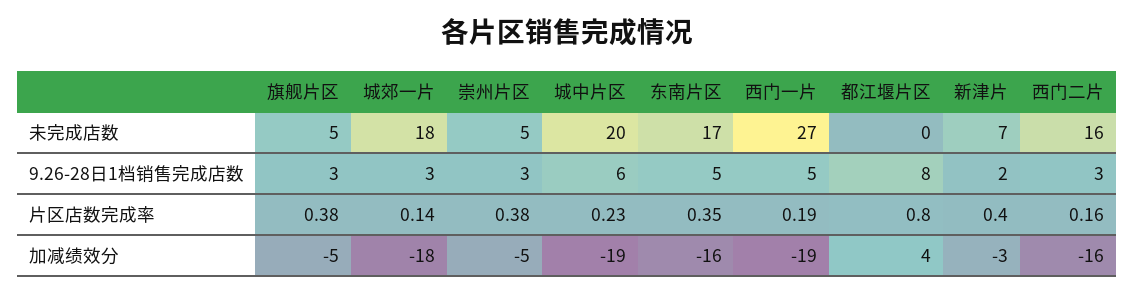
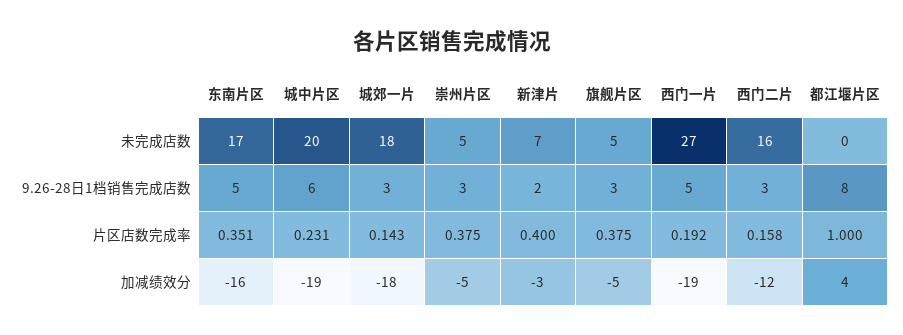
都江堰片区, 片区店数完成率: 0.8 -> 1
西门二片, 加减绩效分: -16 -> -12

